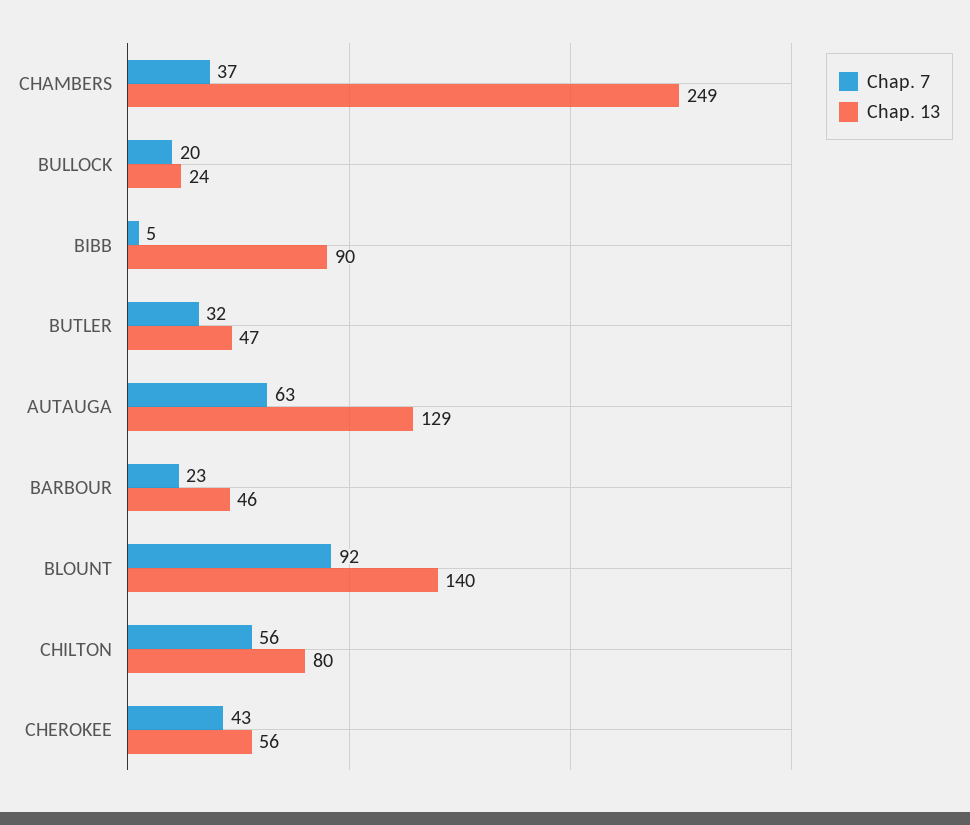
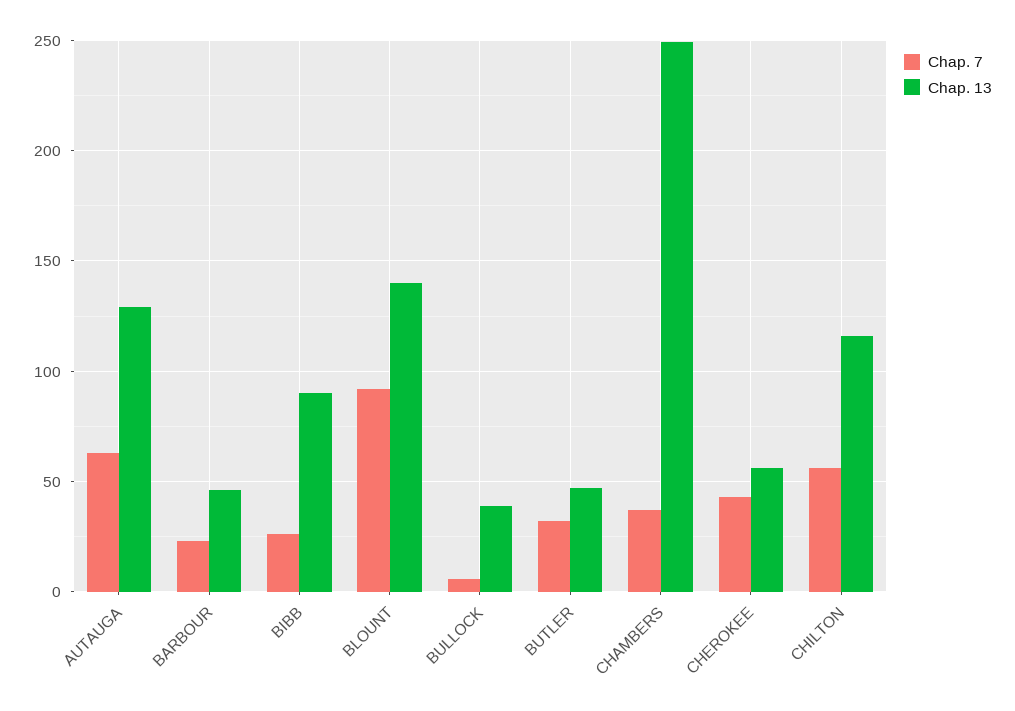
Chap. 7, BULLOCK: 20 -> 5
Chap. 13, BULLOCK: 24 -> 40
Chap. 7, BIBB: 5 -> 25
Chap. 13, CHILTON: 80 -> 115

